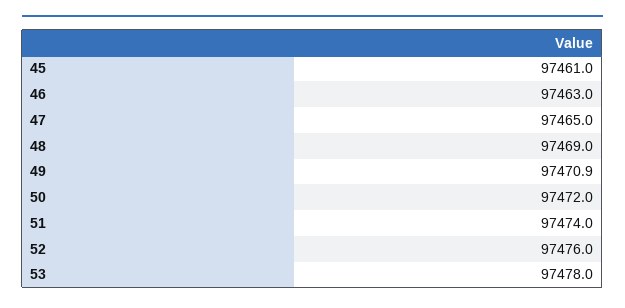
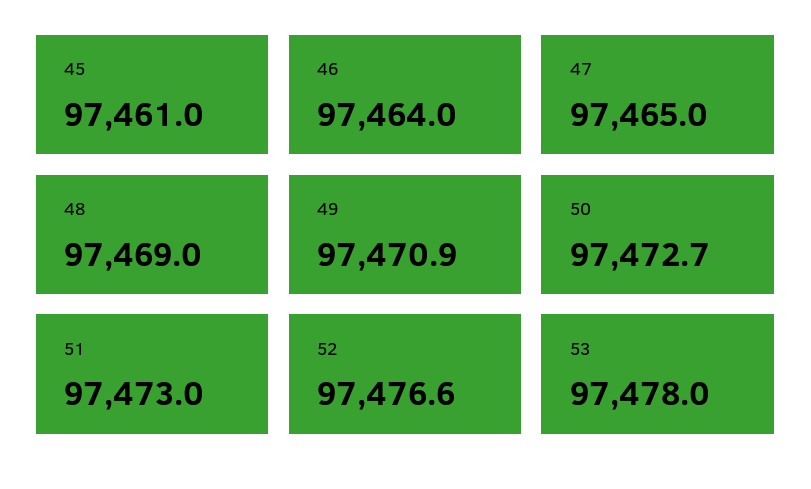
46: 97463 -> 97464
50: 97472 -> 97472.7
51: 97474 -> 97473
52: 97476 -> 97476.6

